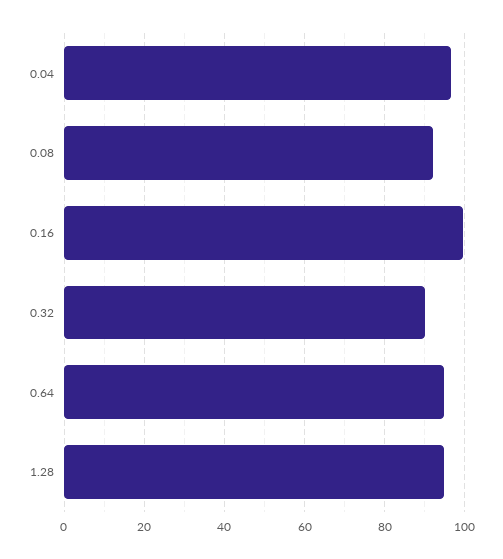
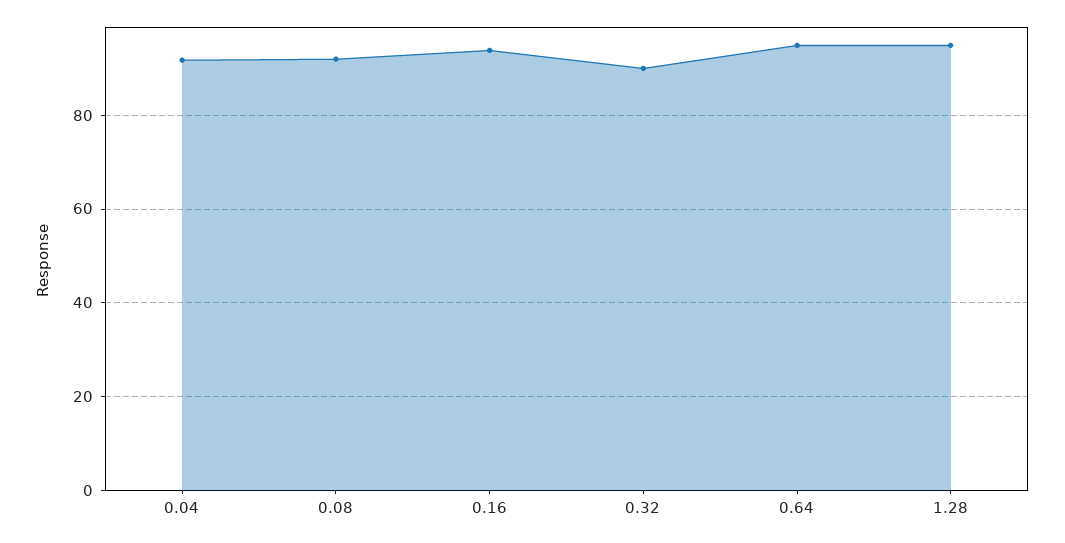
0.04: 96 -> 92
0.16: 100 -> 94

